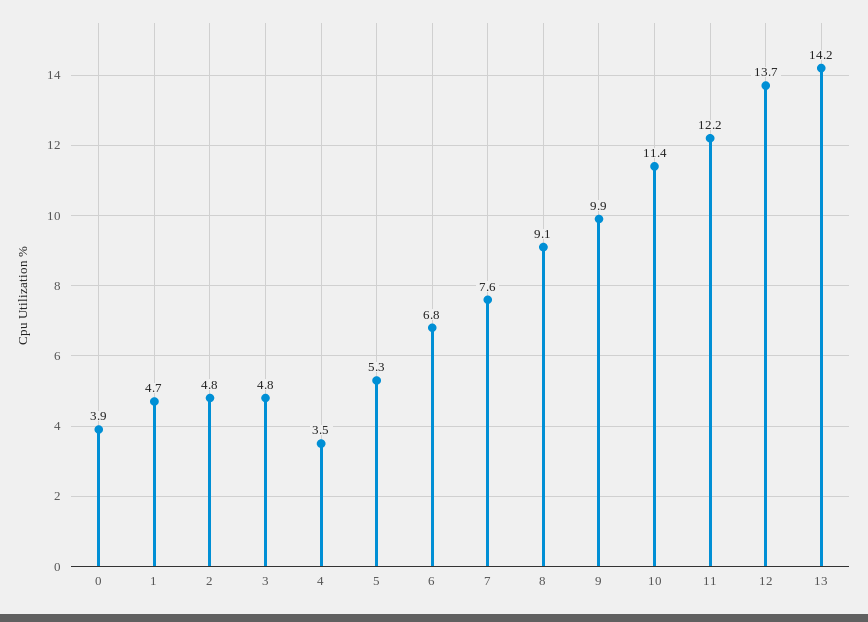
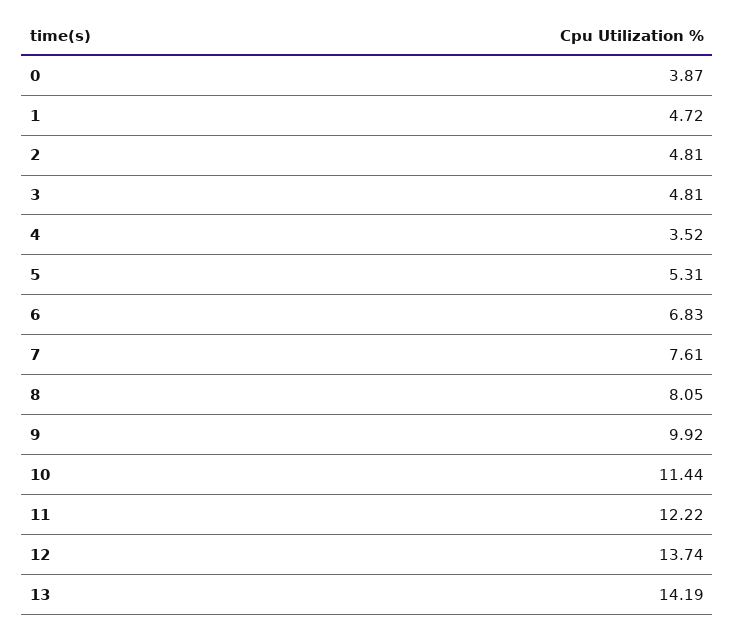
8: 9.1 -> 8.05

